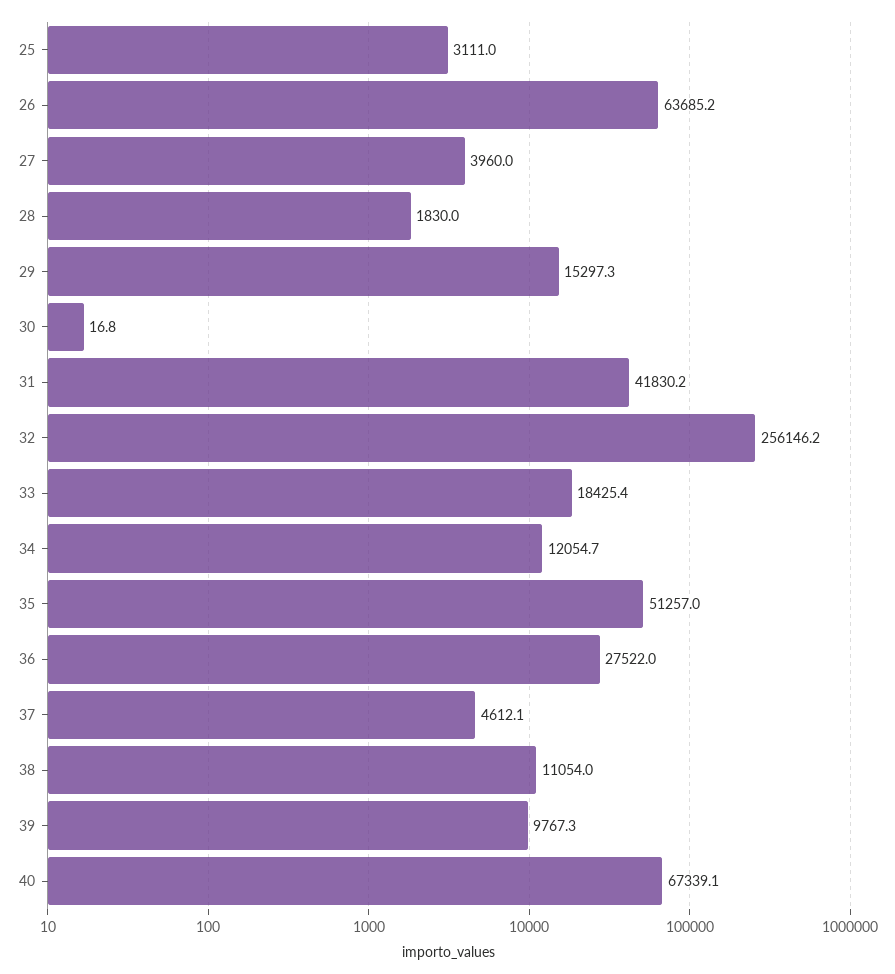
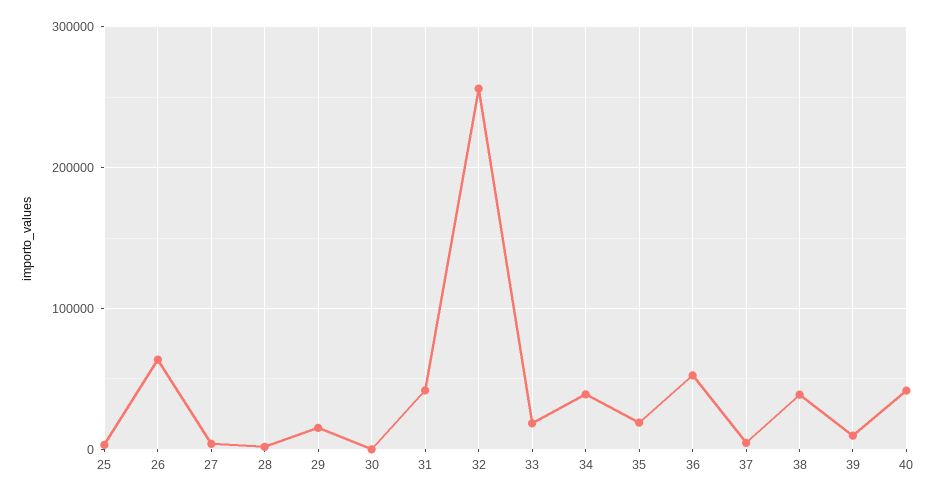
34: 12054.7 -> 40000
35: 51257 -> 20000
36: 27522 -> 50000
38: 11054 -> 40000
40: 67339.1 -> 40000

